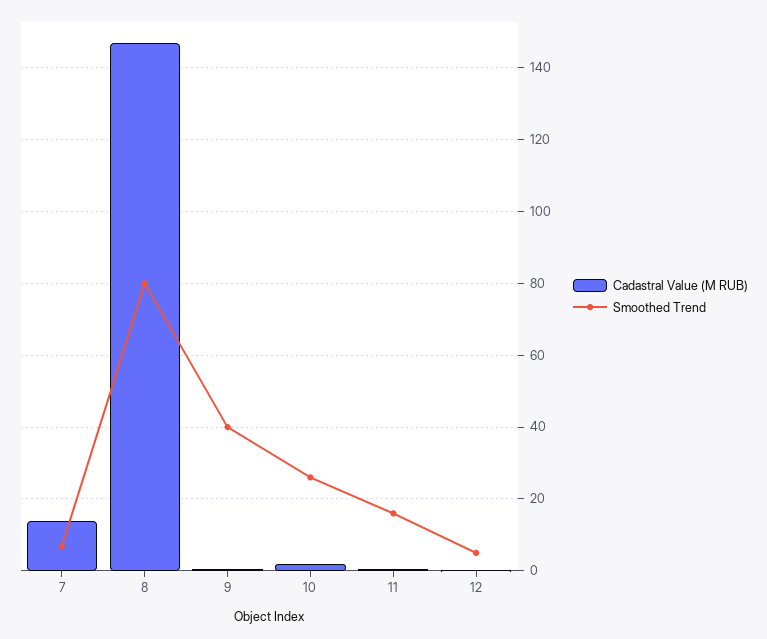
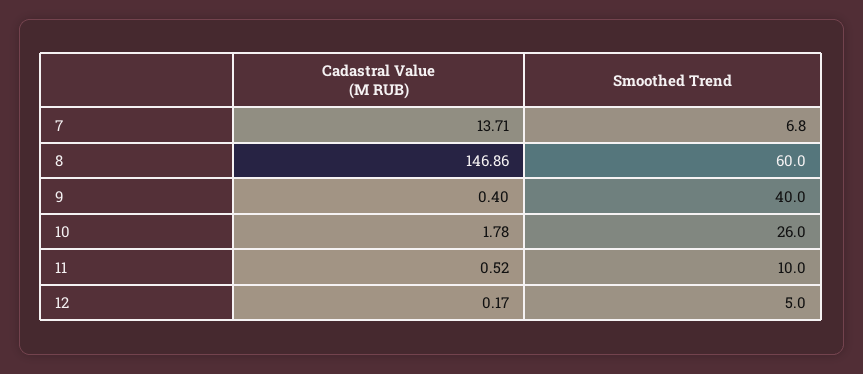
Smoothed Trend, 8: 80 -> 60
Smoothed Trend, 11: 16 -> 10

